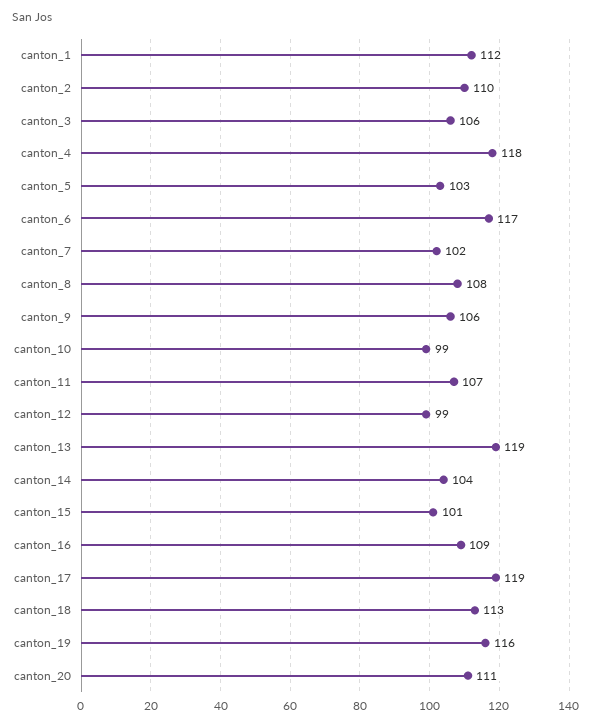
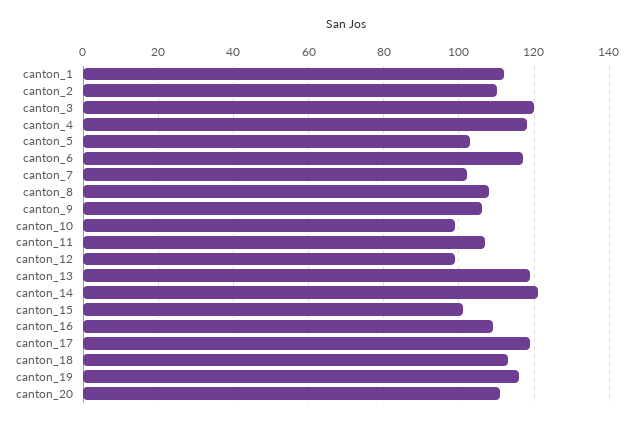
canton_3: 106 -> 120
canton_14: 104 -> 120

